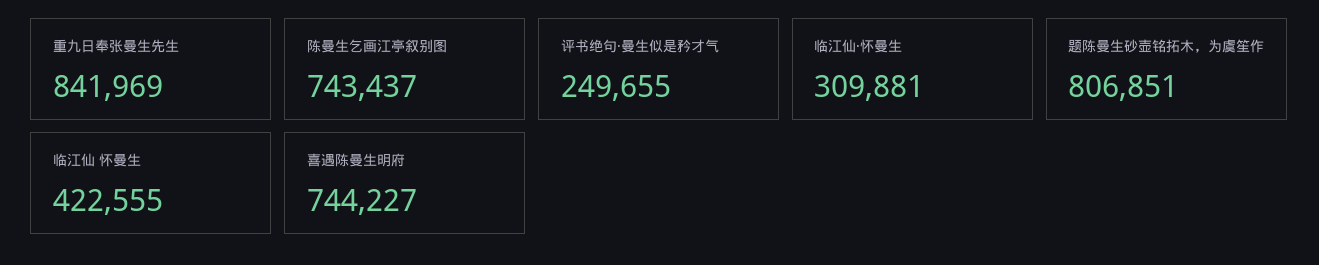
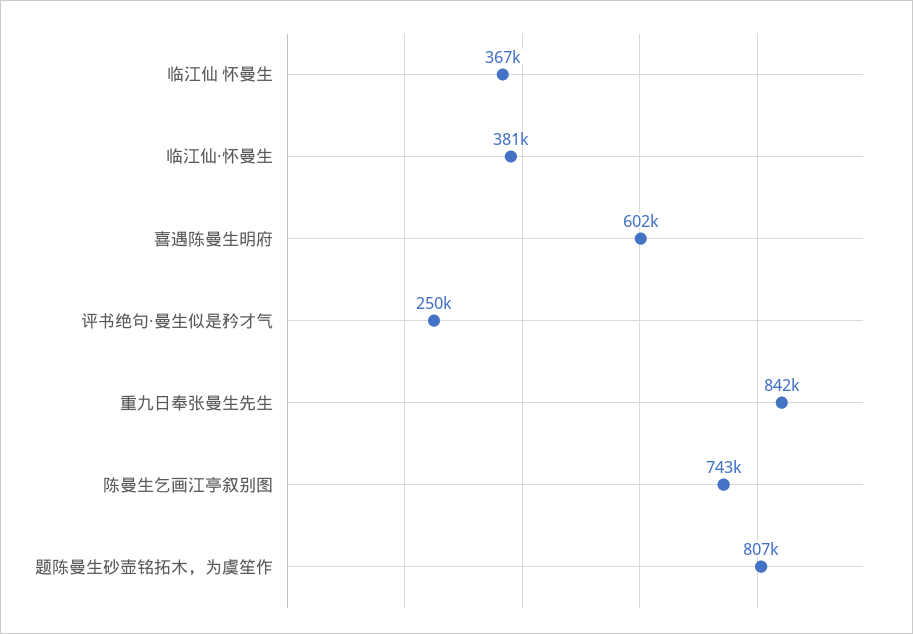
临江仙·怀曼生: 309881 -> 381000
临江仙 怀曼生: 422555 -> 367000
喜遇陈曼生明府: 744227 -> 602000

